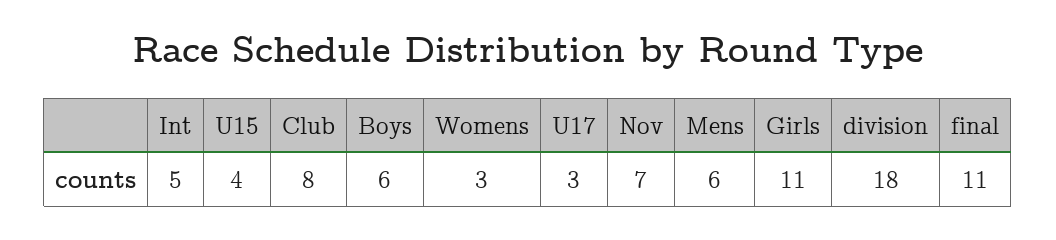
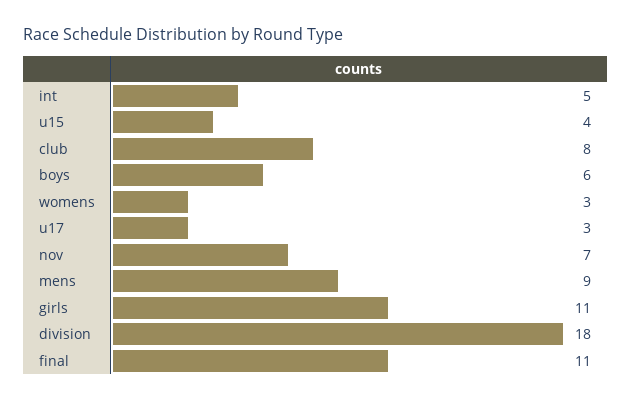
Mens: 6 -> 9

